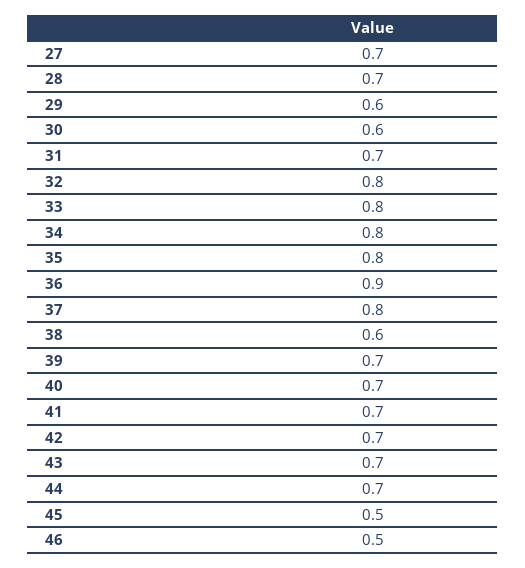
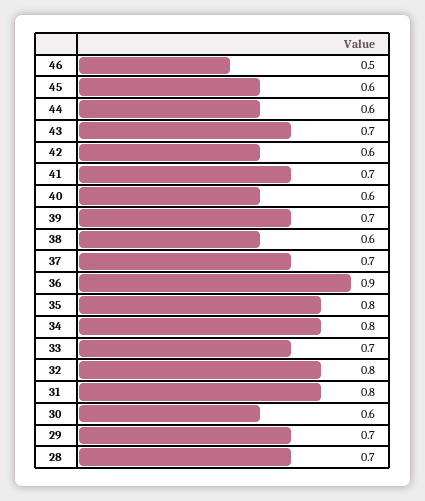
27: 0.7 -> none
29: 0.6 -> 0.7
31: 0.7 -> 0.8
33: 0.8 -> 0.7
37: 0.8 -> 0.7
40: 0.7 -> 0.6
42: 0.7 -> 0.6
44: 0.7 -> 0.6
45: 0.5 -> 0.6

